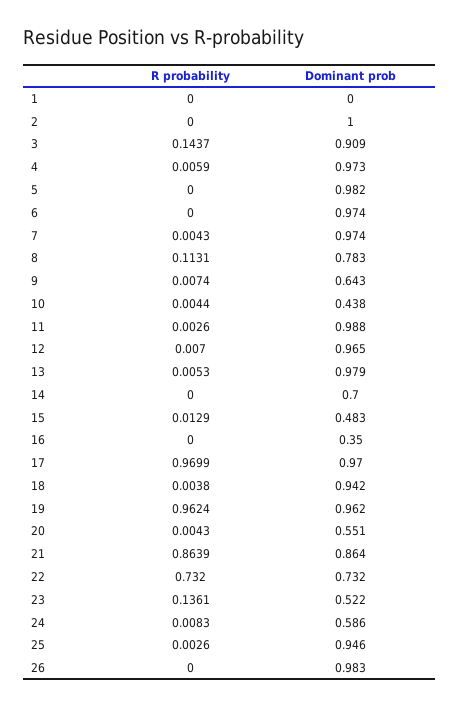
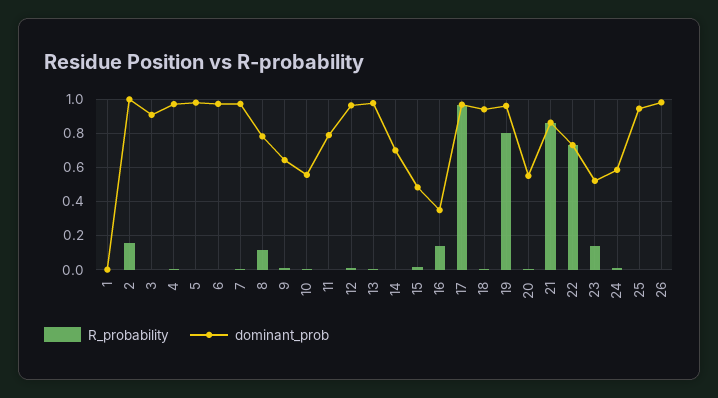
R probability, 2: 0 -> 0.15
R probability, 3: 0.1437 -> 0
Dominant prob, 10: 0.438 -> 0.55
Dominant prob, 11: 0.988 -> 0.8
R probability, 16: 0 -> 0.15
R probability, 19: 0.9624 -> 0.8

